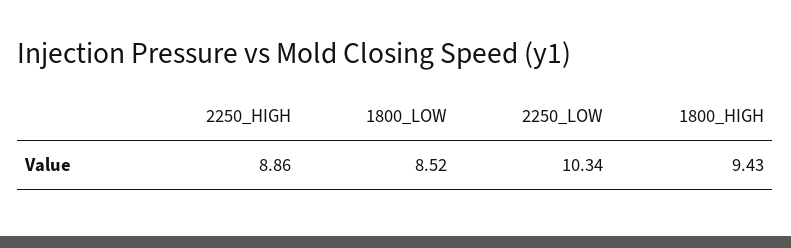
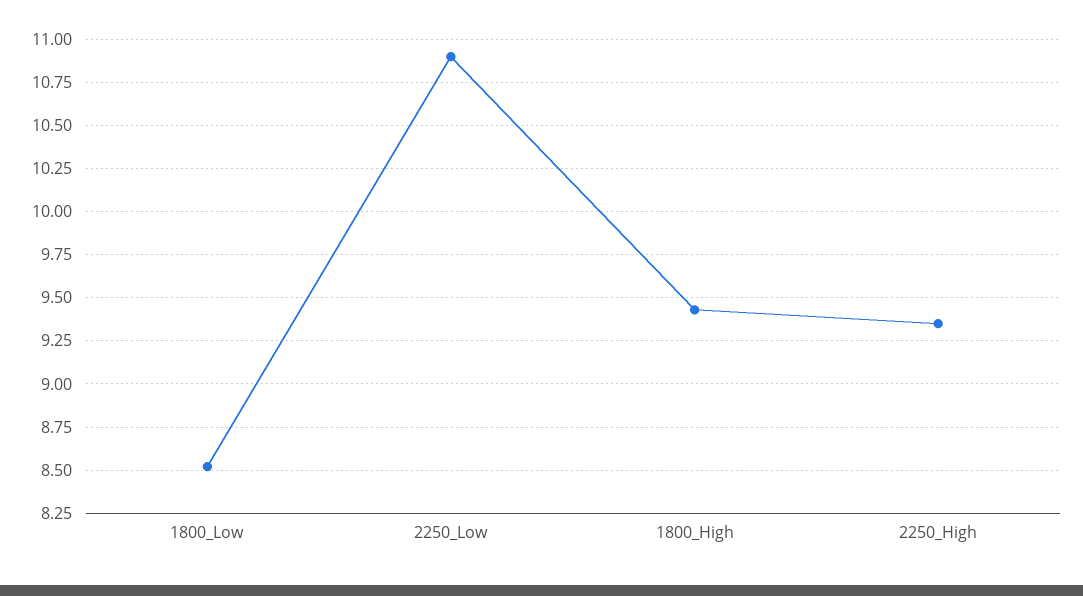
2250_HIGH: 8.86 -> 9.35
2250_LOW: 10.34 -> 10.9

